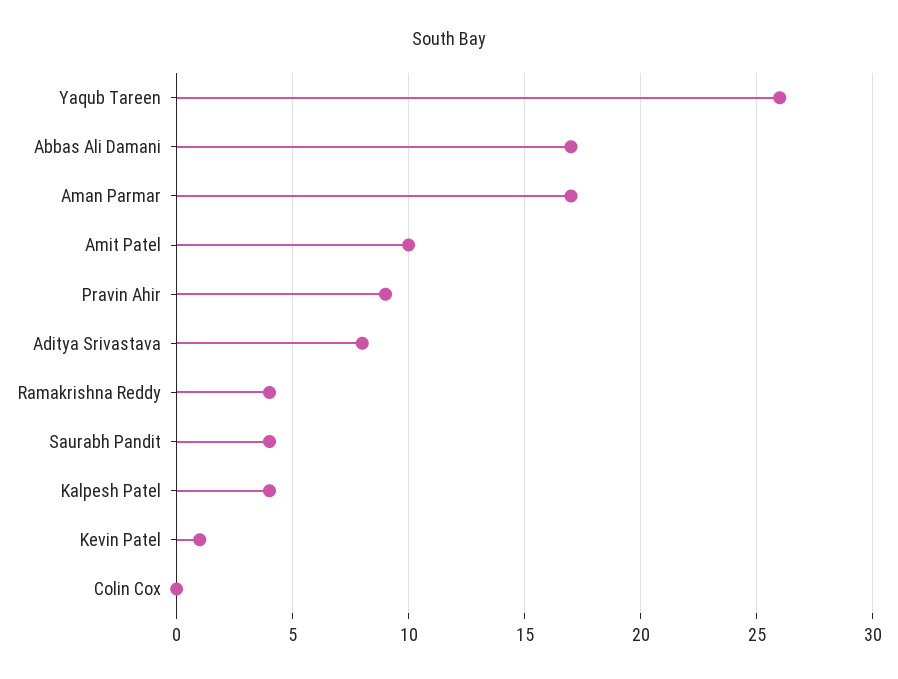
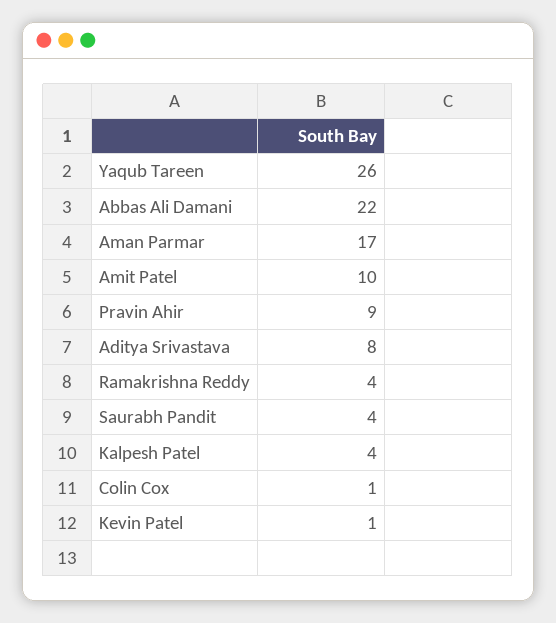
Abbas Ali Damani: 17 -> 22
Colin Cox: 0 -> 1

